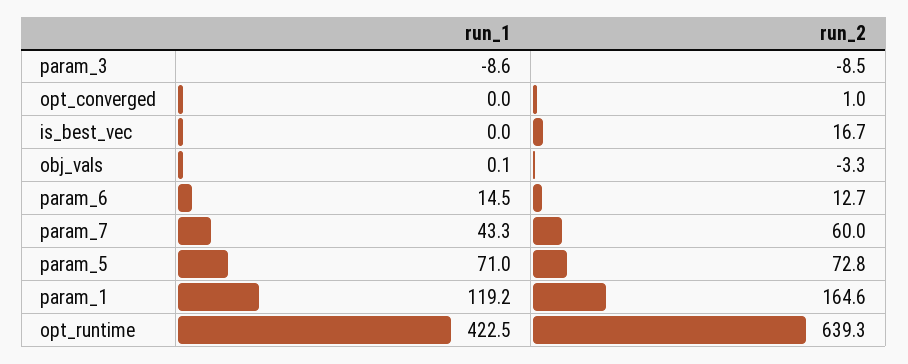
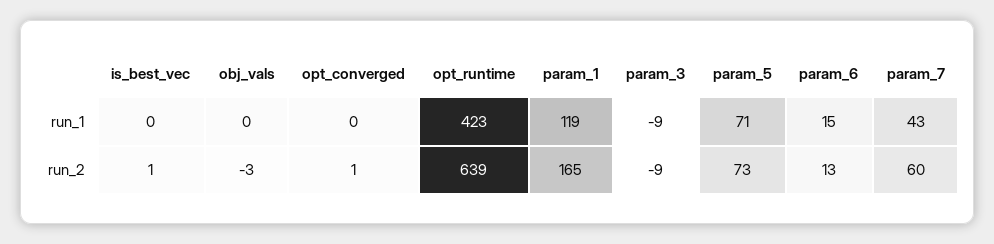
run_2, is_best_vec: 16.7 -> 1

